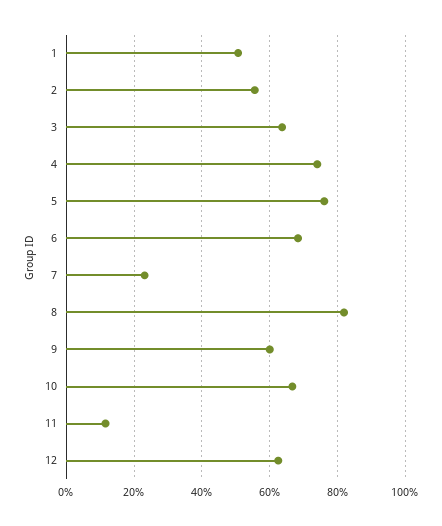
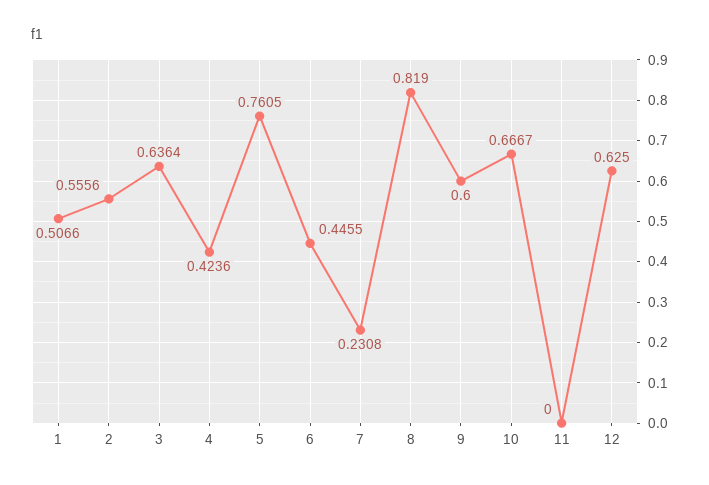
4: 0.74 -> 0.4236
6: 0.68 -> 0.4455
11: 0.12 -> 0

